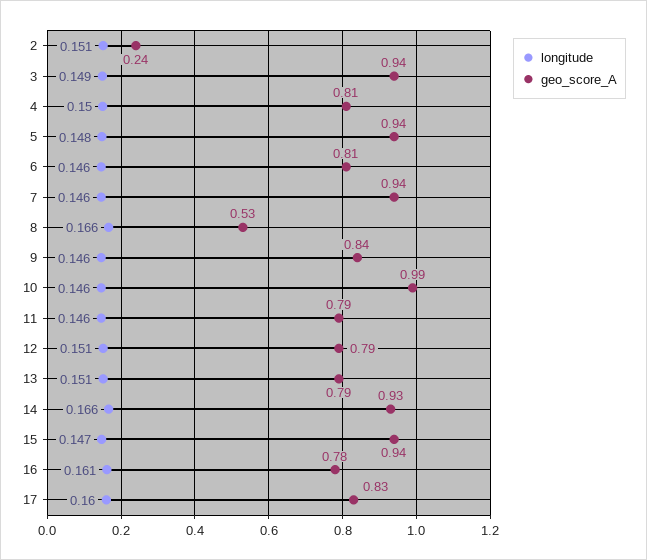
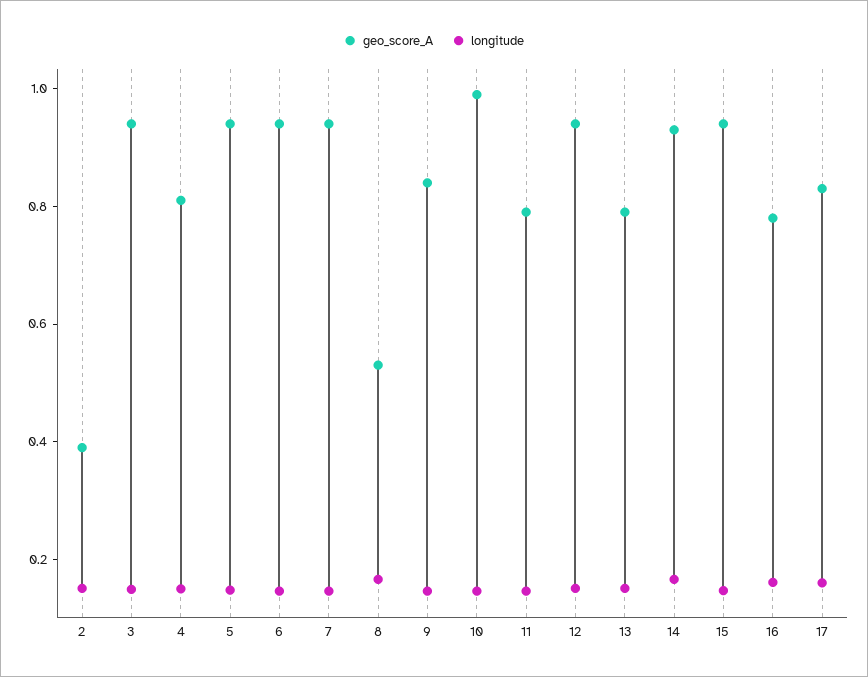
geo_score_A, 2: 0.24 -> 0.4
geo_score_A, 6: 0.81 -> 0.95
geo_score_A, 12: 0.79 -> 0.95

